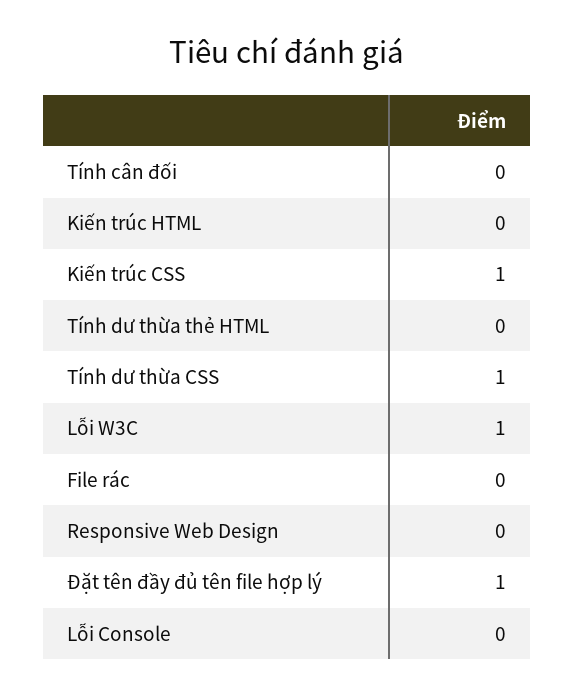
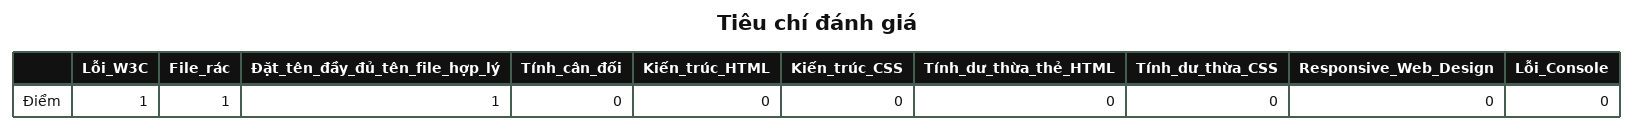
Kiến trúc CSS: 1 -> 0
Tính dư thừa CSS: 1 -> 0
File rác: 0 -> 1

